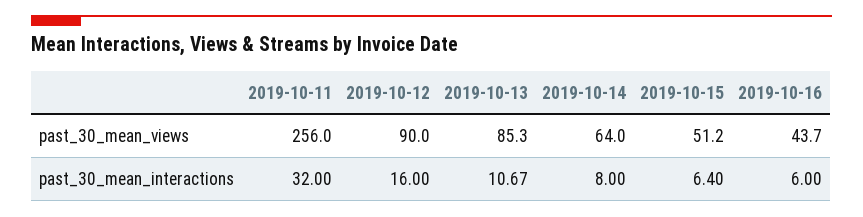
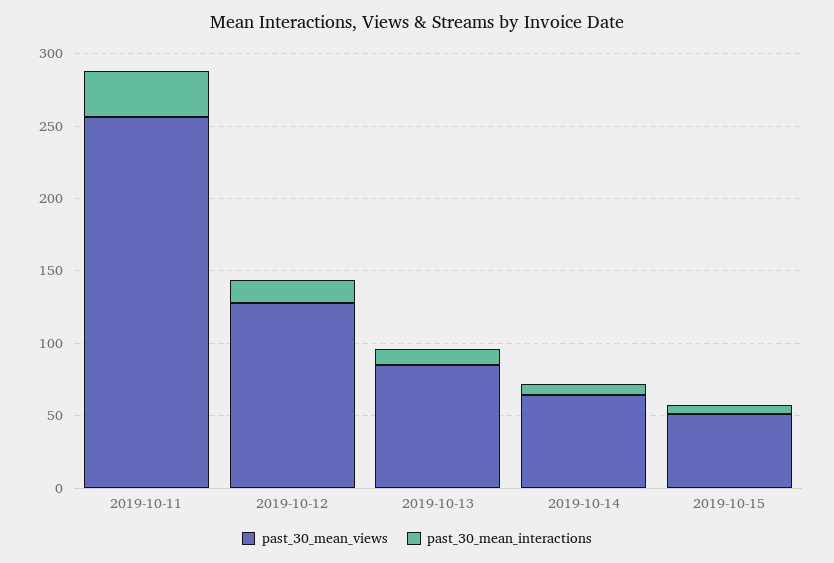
past_30_mean_views, 2019-10-12: 90 -> 130
past_30_mean_views, 2019-10-16: 43.7 -> none
past_30_mean_interactions, 2019-10-16: 6 -> none

